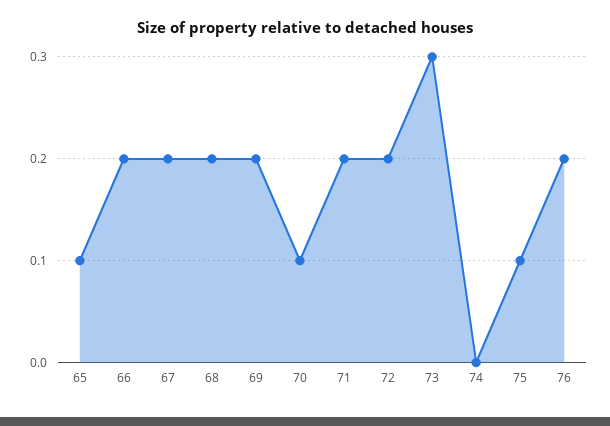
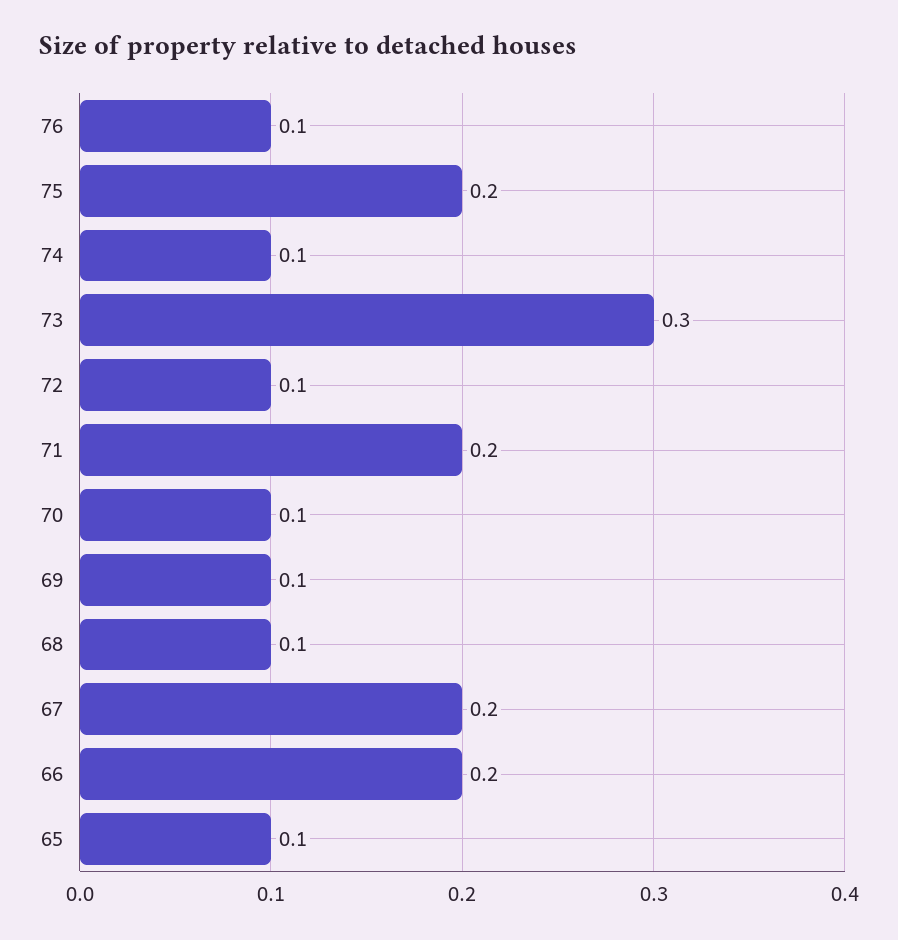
68: 0.2 -> 0.1
69: 0.2 -> 0.1
72: 0.2 -> 0.1
74: 0 -> 0.1
75: 0.1 -> 0.2
76: 0.2 -> 0.1

